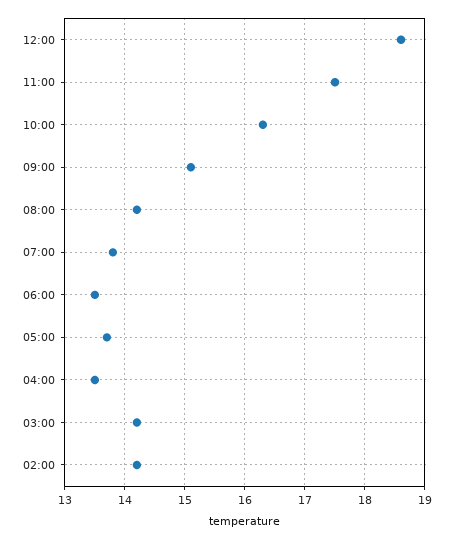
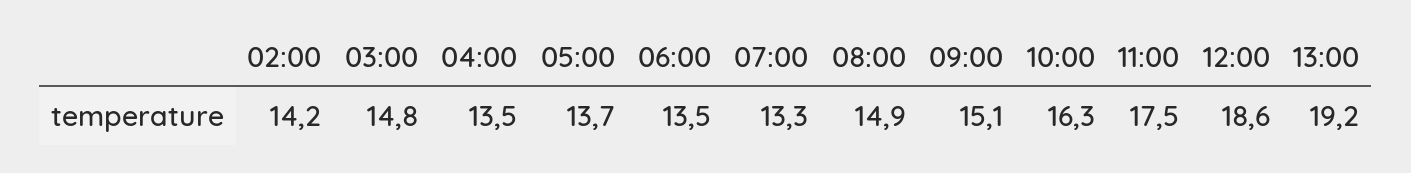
08:00: 14.2 -> 14.9
07:00: 13.8 -> 13.3
03:00: 14.2 -> 14.8
13:00: none -> 19.2

